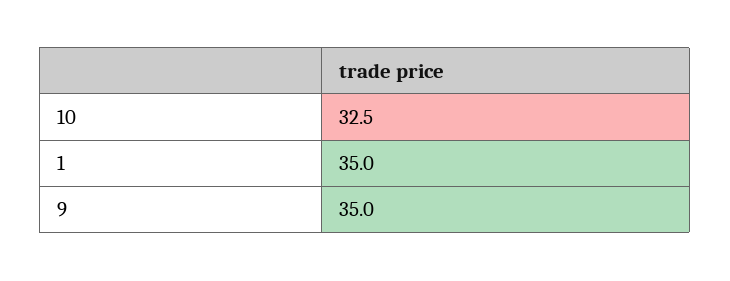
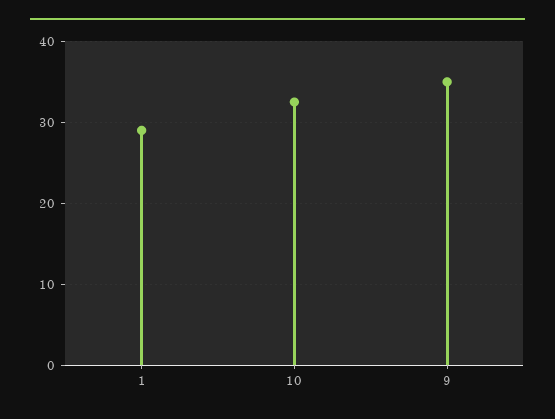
1: 35 -> 29

